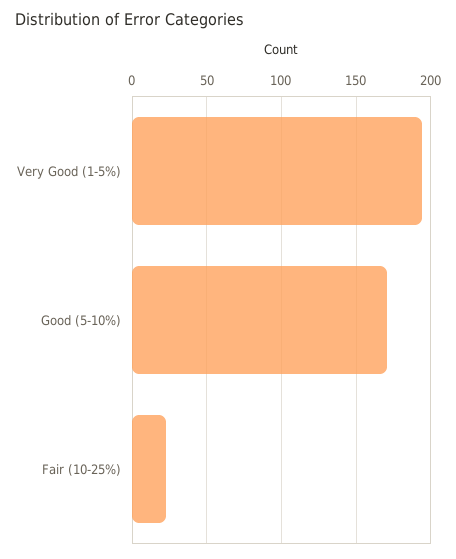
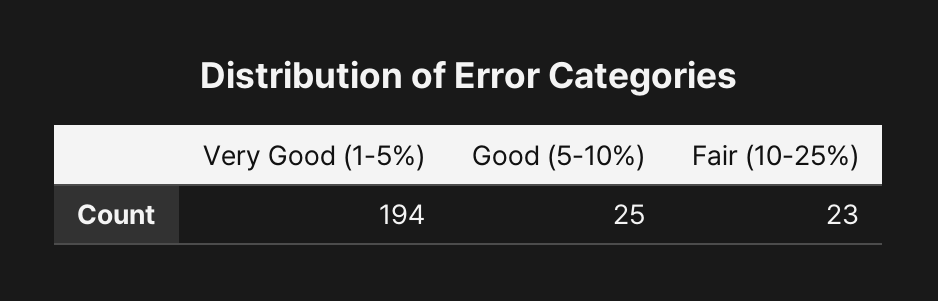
Good (5-10%): 170 -> 25

